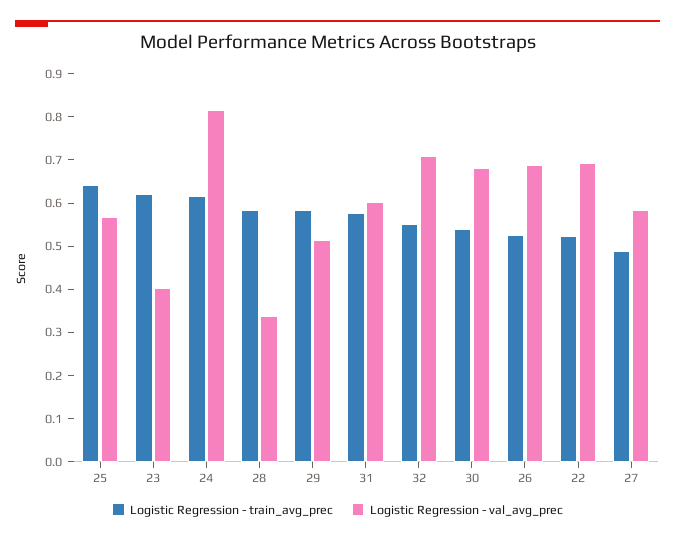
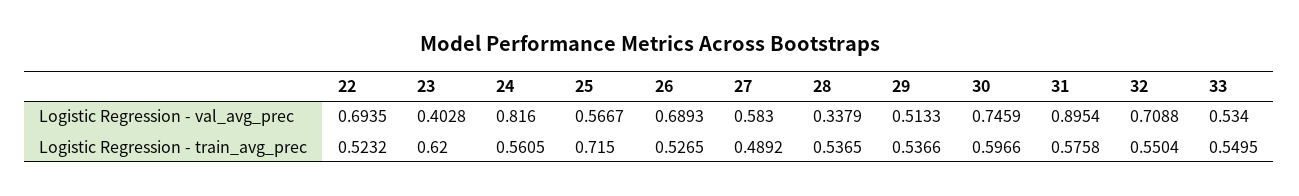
Logistic Regression - train_avg_prec, 25: 0.64 -> 0.715
Logistic Regression - train_avg_prec, 24: 0.62 -> 0.5605
Logistic Regression - train_avg_prec, 28: 0.58 -> 0.5365
Logistic Regression - train_avg_prec, 29: 0.58 -> 0.5366
Logistic Regression - val_avg_prec, 31: 0.6 -> 0.8954
Logistic Regression - train_avg_prec, 30: 0.54 -> 0.5966
Logistic Regression - val_avg_prec, 30: 0.68 -> 0.7459
Logistic Regression - val_avg_prec, 33: none -> 0.534
Logistic Regression - train_avg_prec, 33: none -> 0.5495

